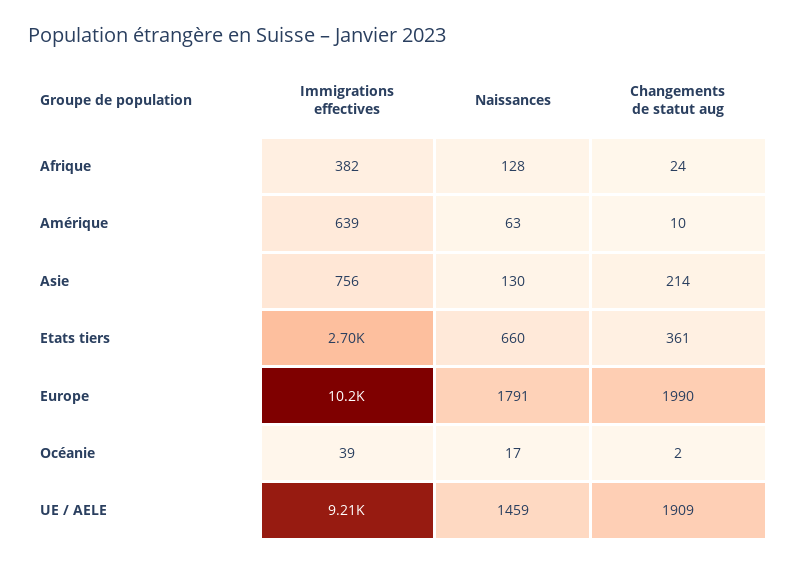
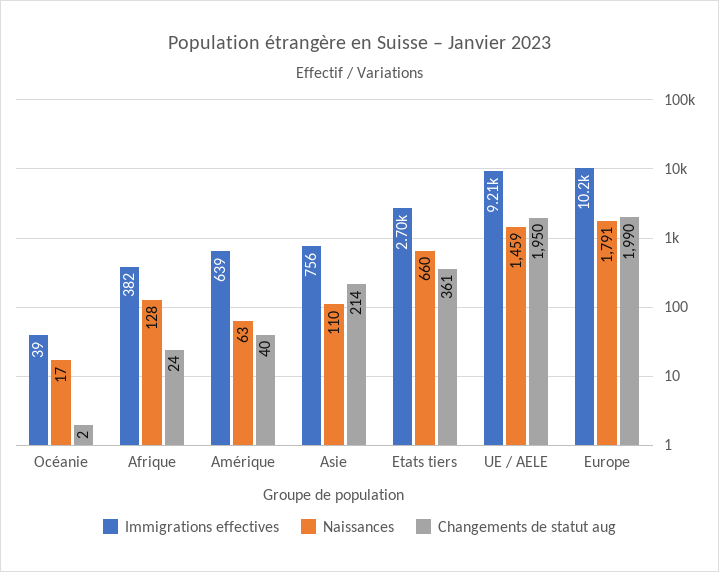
Changements de statut aug, Amérique: 10 -> 40
Naissances, Asie: 130 -> 110
Changements de statut aug, UE / AELE: 1909 -> 1950

